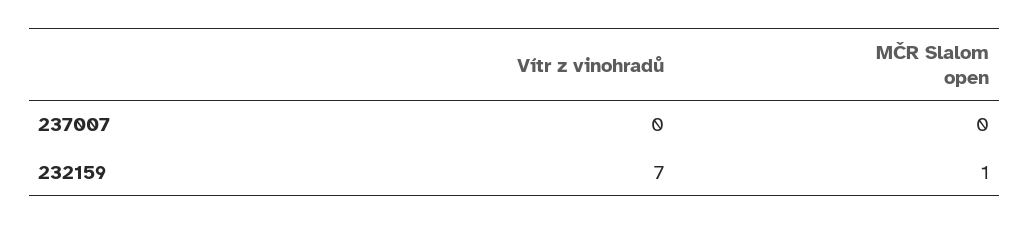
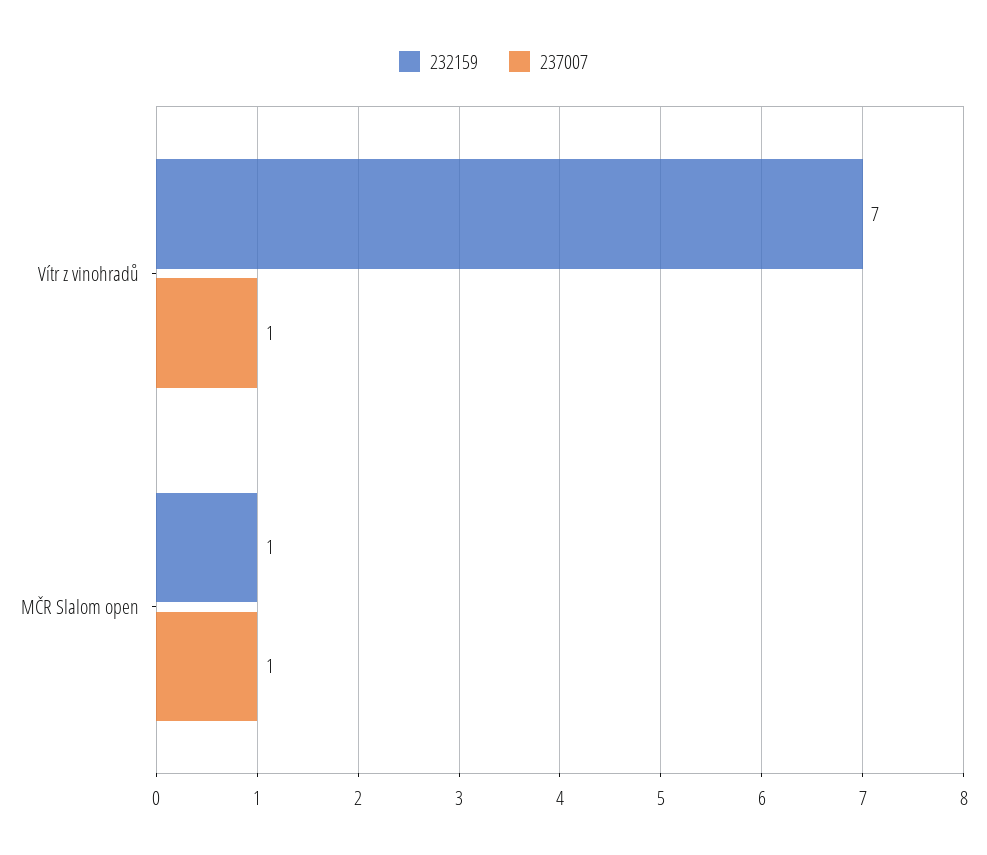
237007, Vítr z vinohradů: 0 -> 1
237007, MČR Slalom open: 0 -> 1

